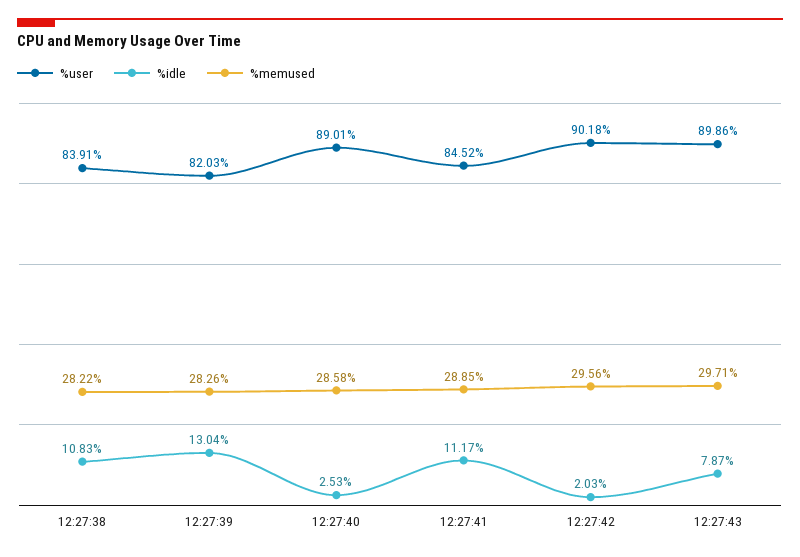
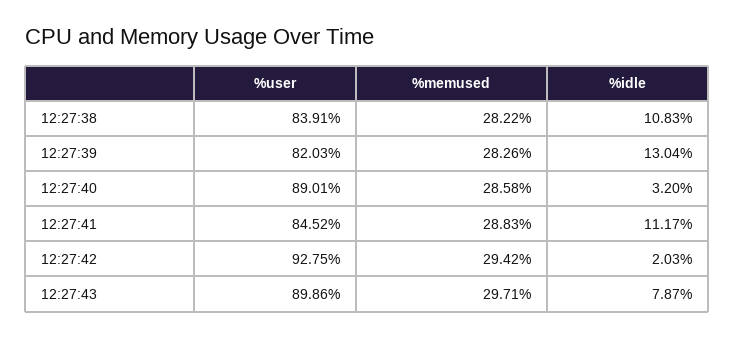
%idle, 12:27:40: 2.53 -> 3.2
%memused, 12:27:41: 28.85 -> 28.83
%user, 12:27:42: 90.18 -> 92.75
%memused, 12:27:42: 29.56 -> 29.42

